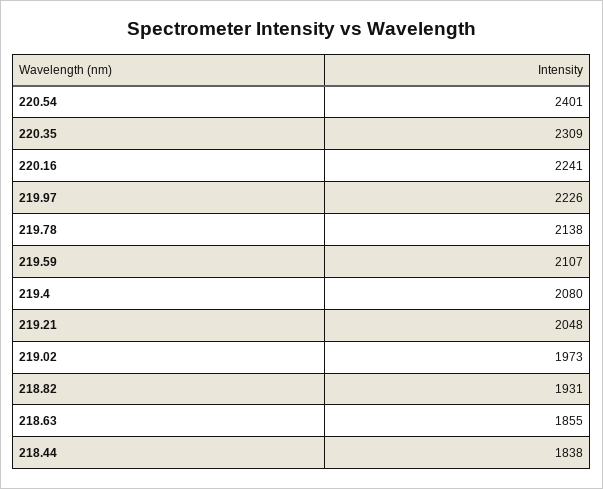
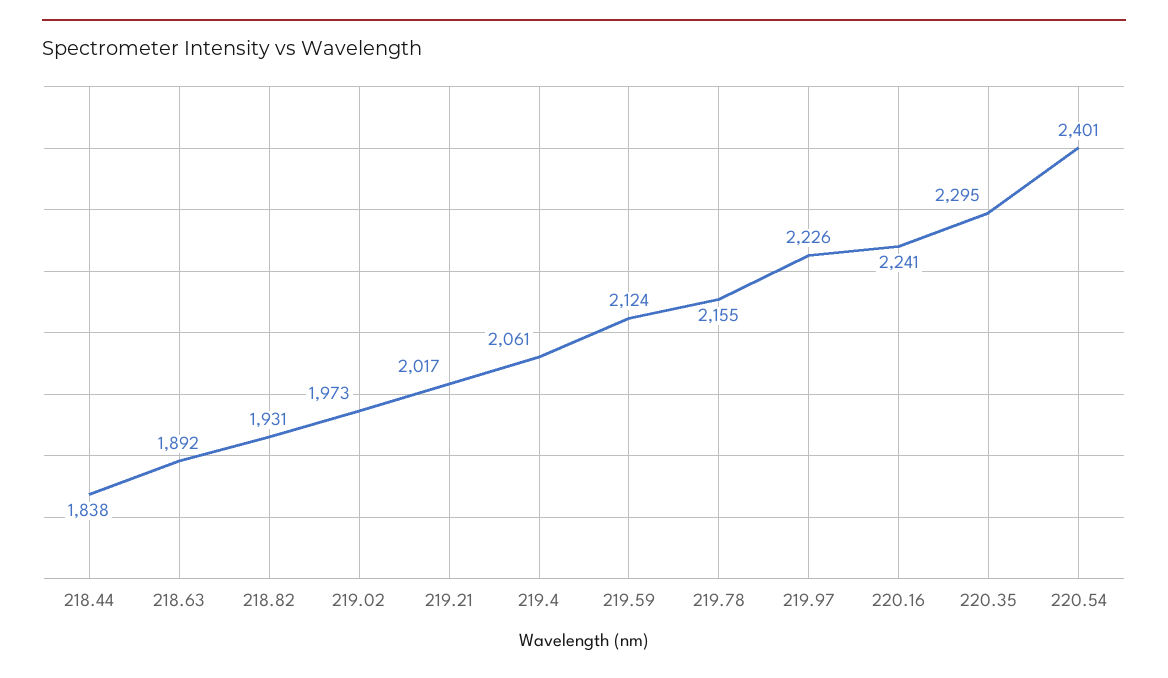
220.35: 2309 -> 2295
219.78: 2138 -> 2155
219.59: 2107 -> 2124
219.4: 2080 -> 2061
219.21: 2048 -> 2017
218.63: 1855 -> 1892

